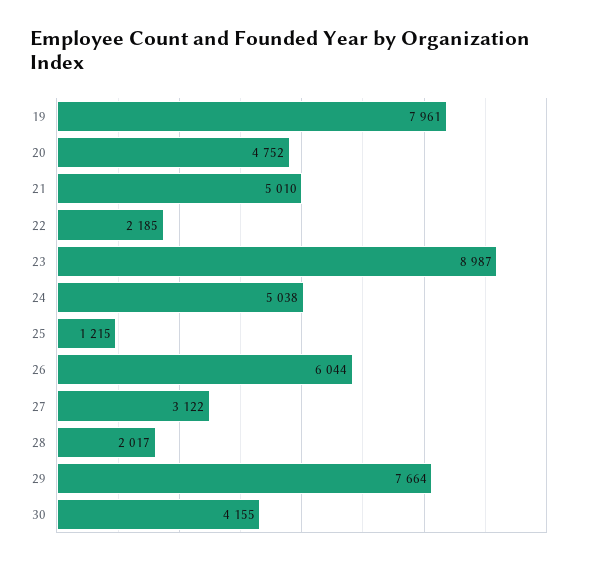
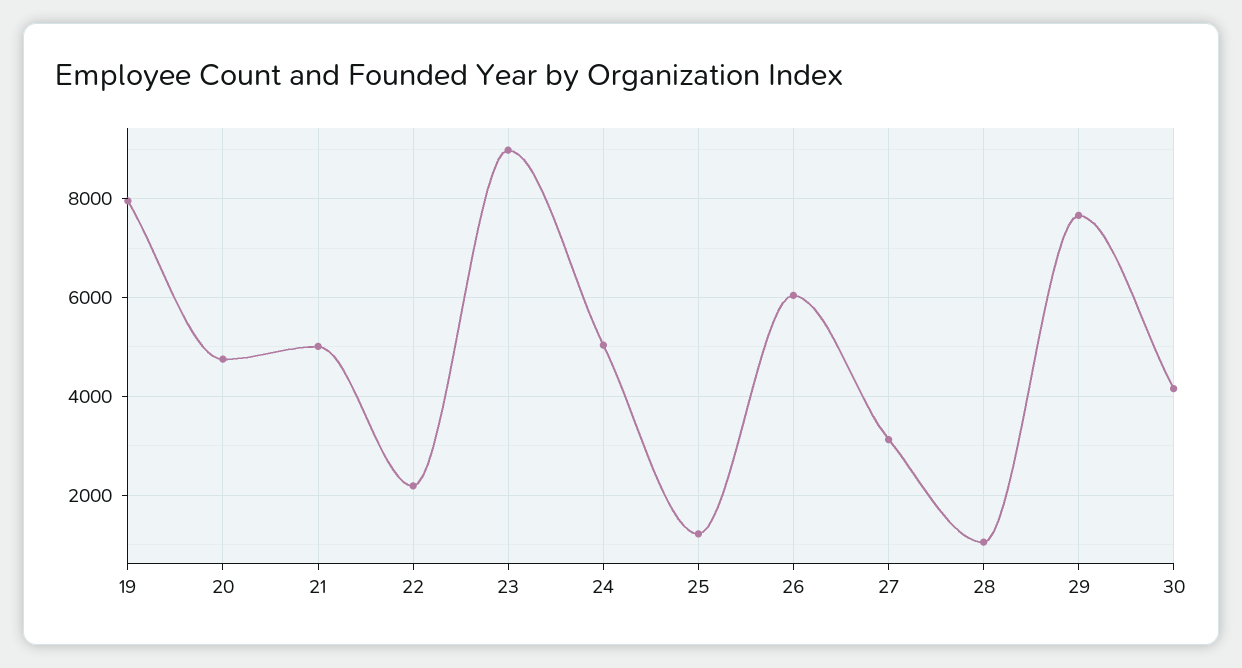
28: 2017 -> 1000

